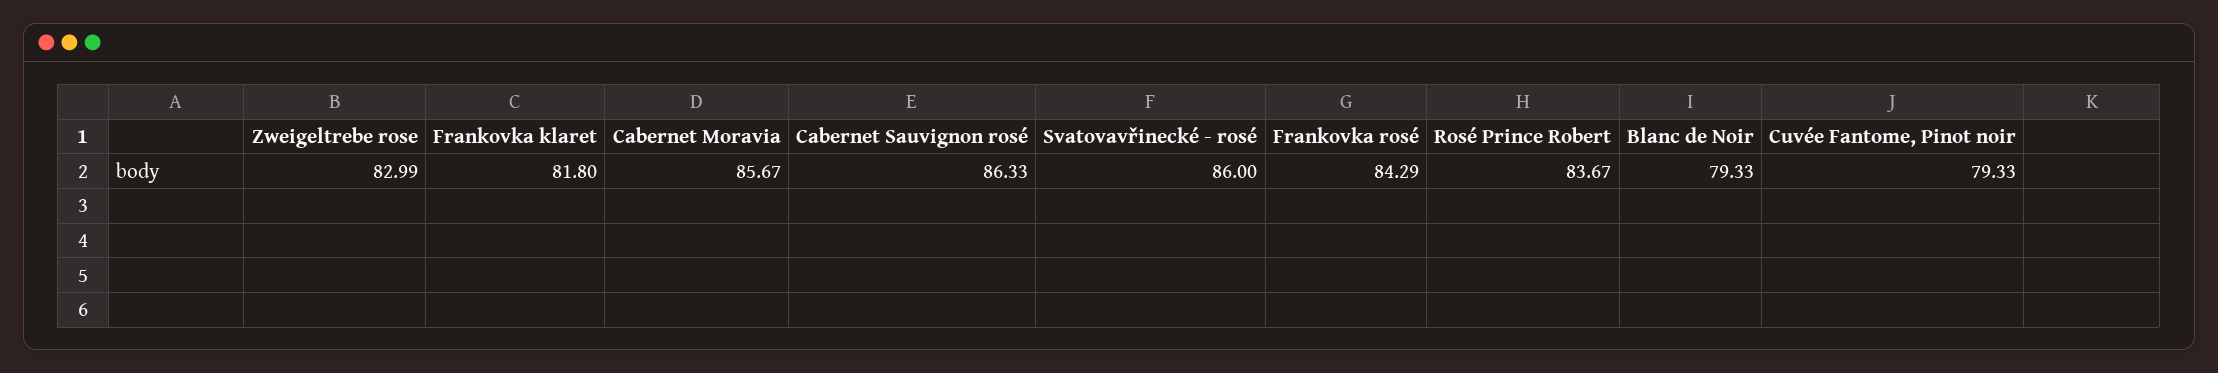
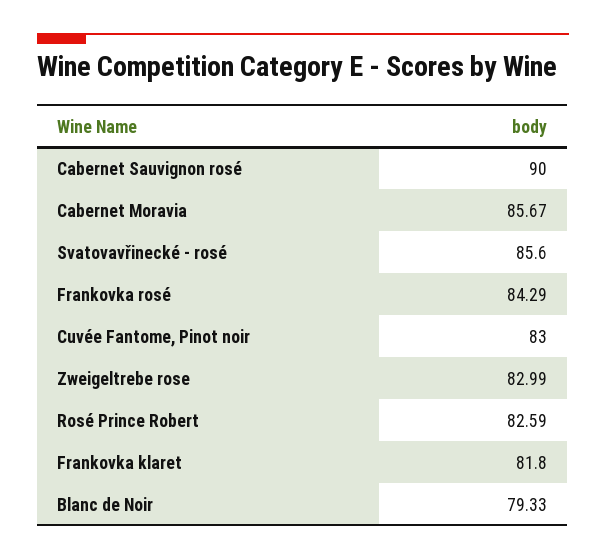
Cabernet Sauvignon rosé: 86.33 -> 90
Svatovavřinecké - rosé: 86 -> 85.6
Rosé Prince Robert: 83.67 -> 82.59
Cuvée Fantome, Pinot noir: 79.33 -> 83

